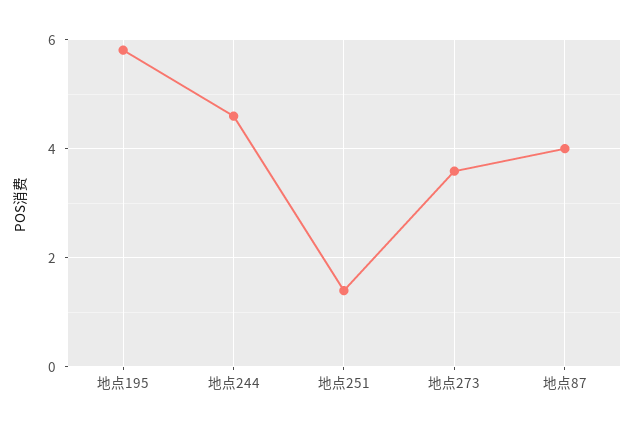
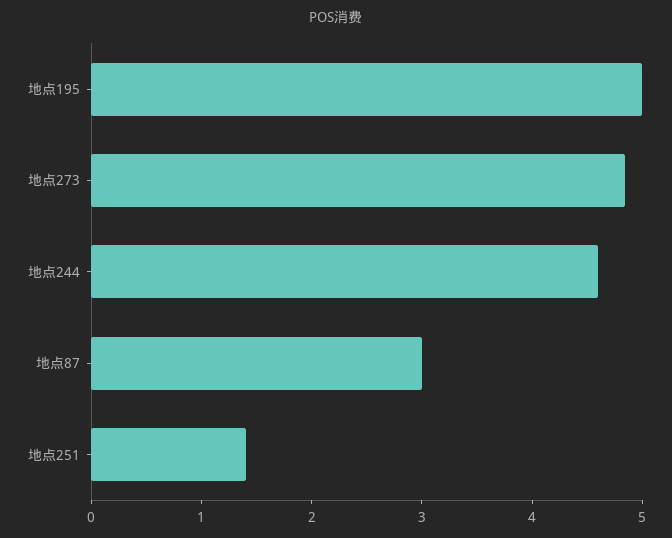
地点195: 5.8 -> 5
地点273: 3.6 -> 4.8
地点87: 4 -> 3

